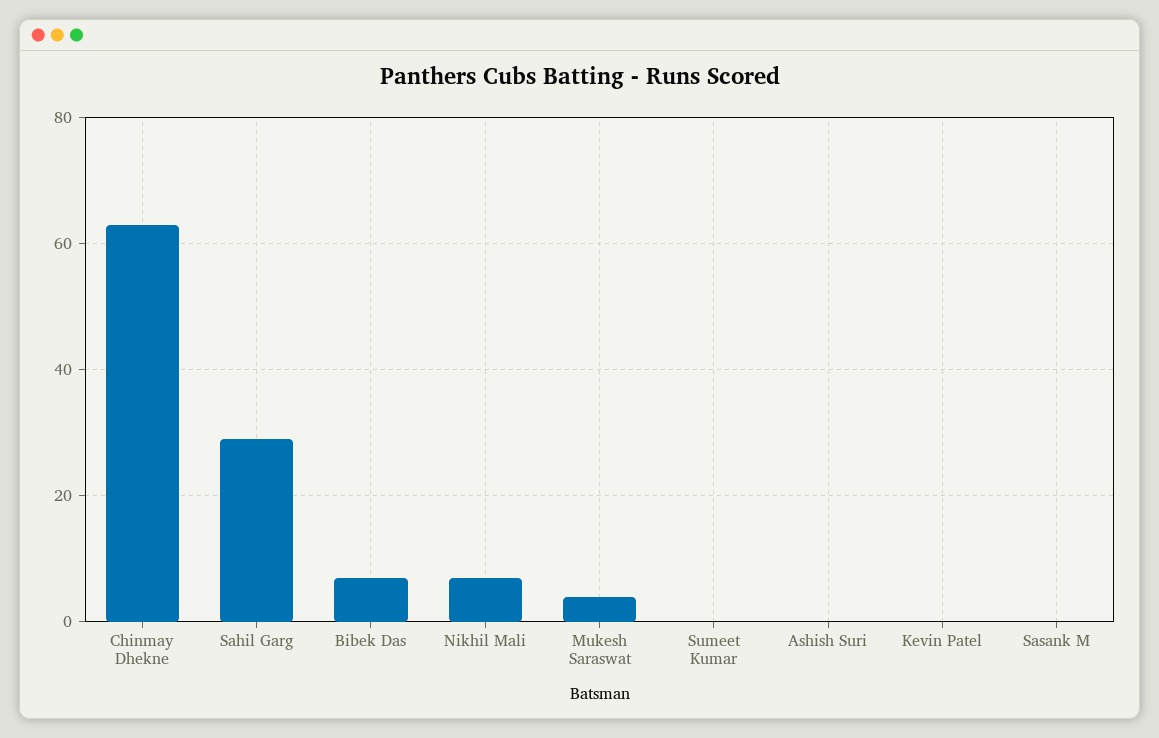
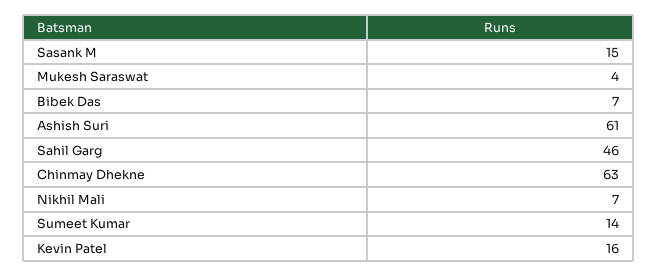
Sahil Garg: 30 -> 46
Sumeet Kumar: 0 -> 14
Ashish Suri: 0 -> 61
Kevin Patel: 0 -> 16
Sasank M: 0 -> 15

